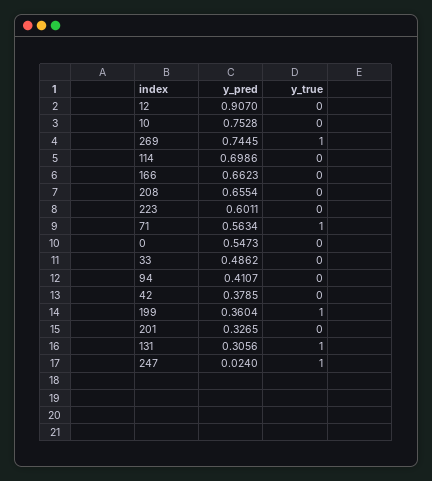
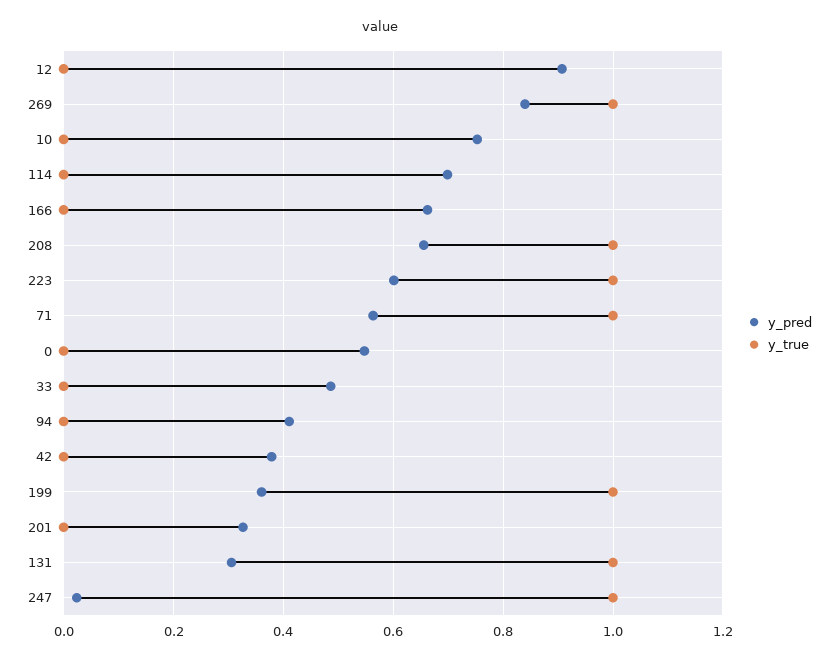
y_pred, 269: 0.7445 -> 0.84
y_true, 208: 0 -> 1
y_true, 223: 0 -> 1

